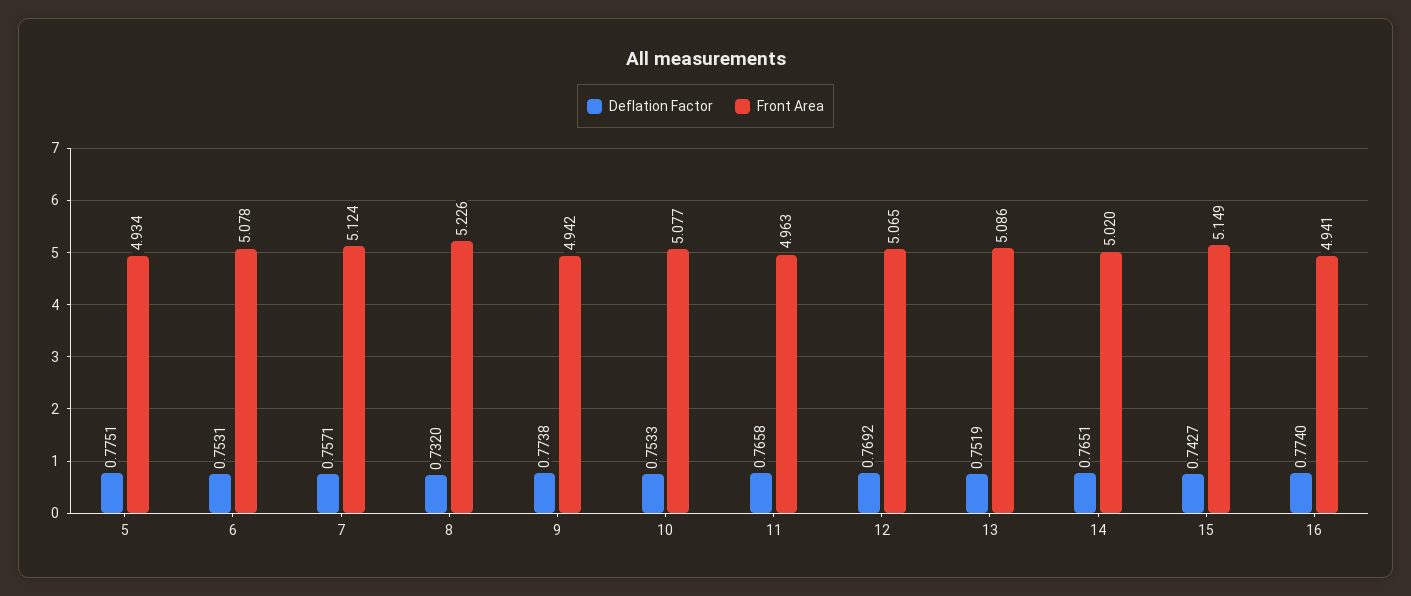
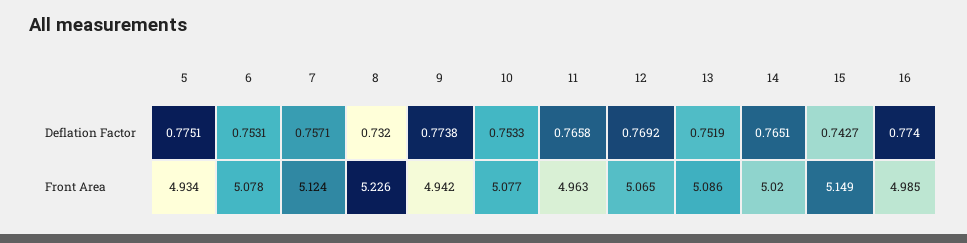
Front Area, 16: 4.941 -> 4.985

